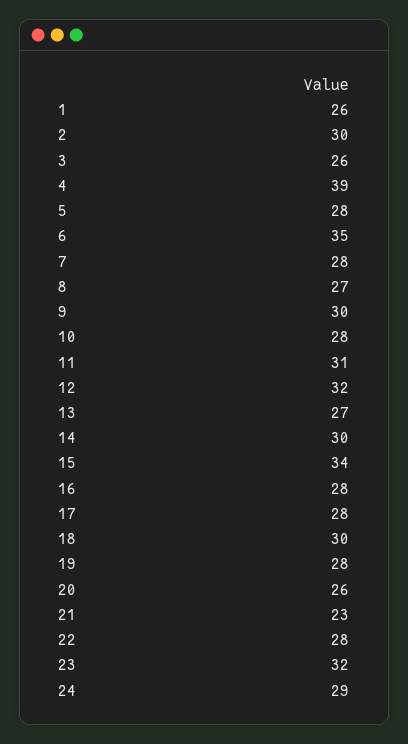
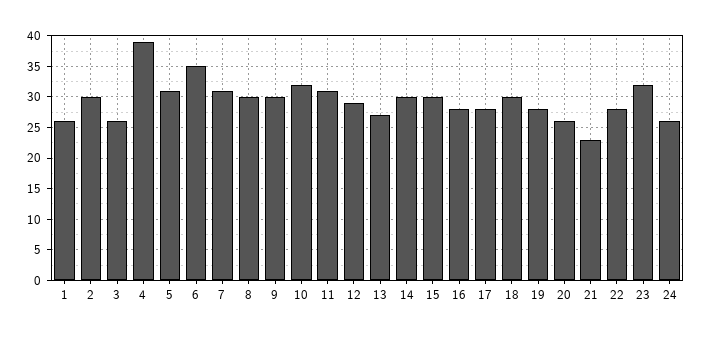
5: 28 -> 31
7: 28 -> 31
8: 27 -> 30
10: 28 -> 32
12: 32 -> 29
15: 34 -> 30
24: 29 -> 26

